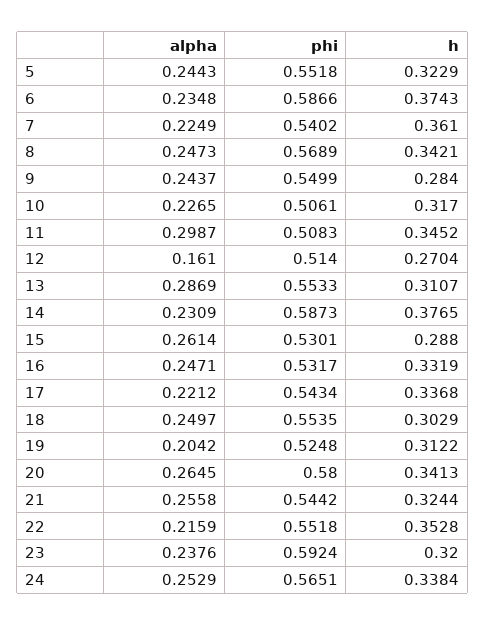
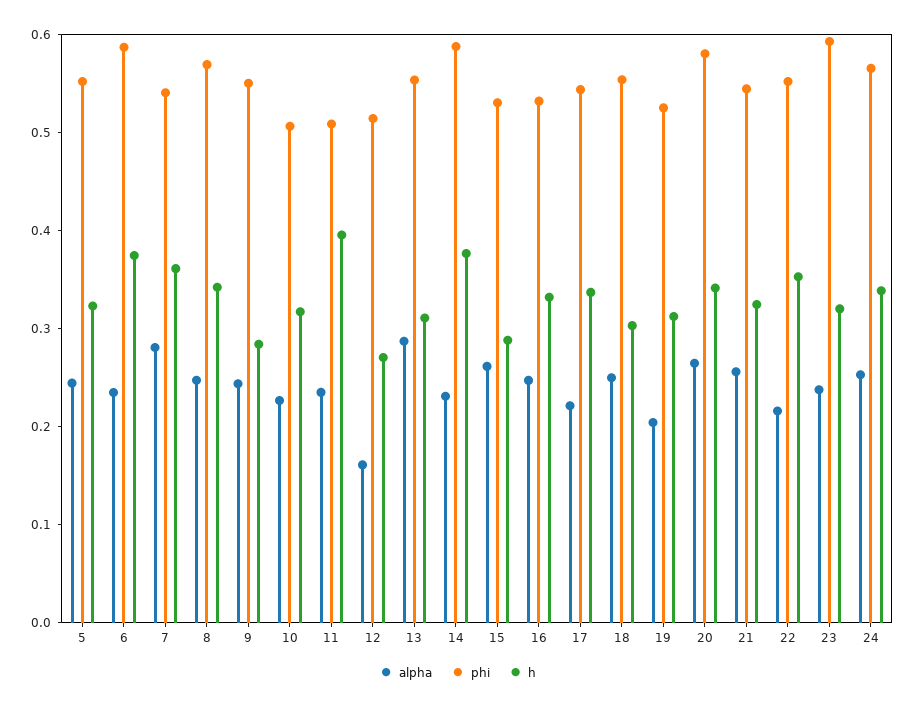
alpha, 7: 0.2249 -> 0.28
alpha, 11: 0.2987 -> 0.24
h, 11: 0.3452 -> 0.4

